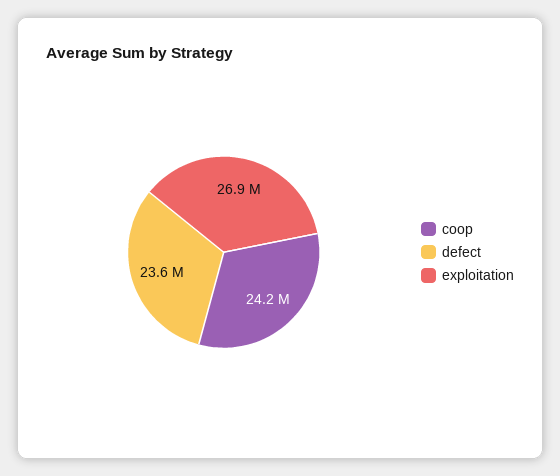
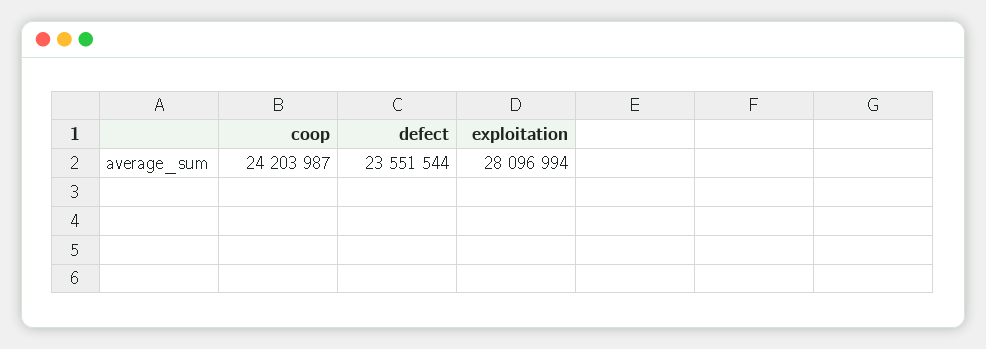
exploitation: 26900000 -> 28096994

